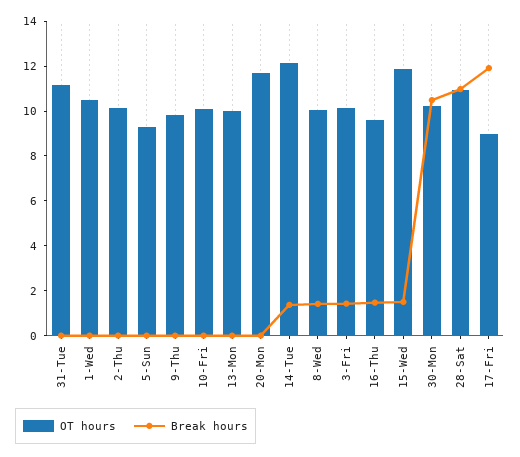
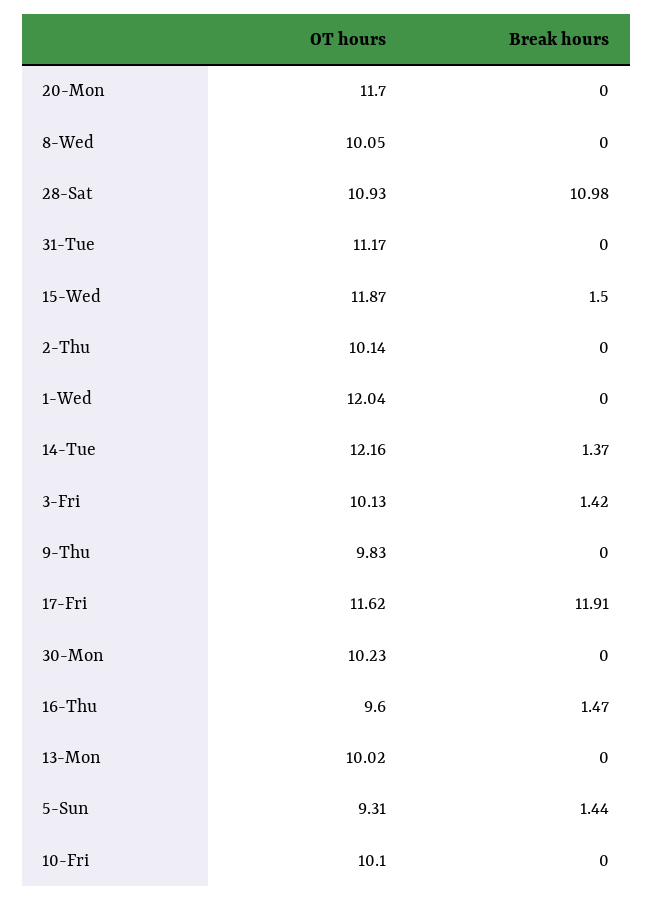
OT hours, 1-Wed: 10.5 -> 12.04
Break hours, 5-Sun: 0 -> 1.44
Break hours, 8-Wed: 1.5 -> 0
Break hours, 30-Mon: 10.5 -> 0
OT hours, 17-Fri: 9 -> 11.62

